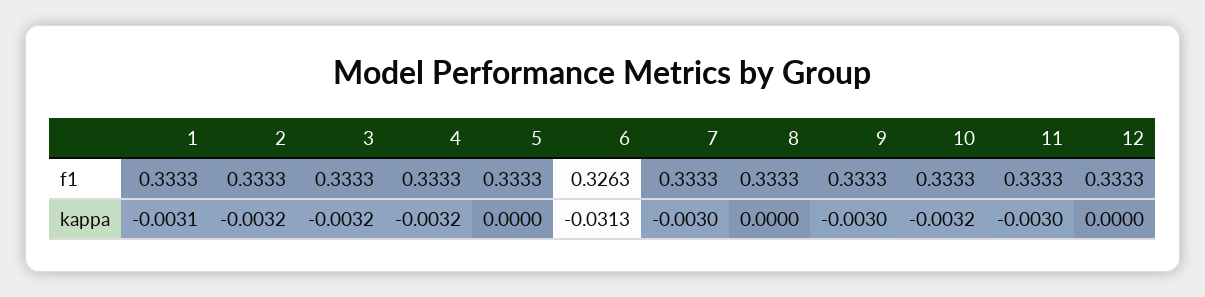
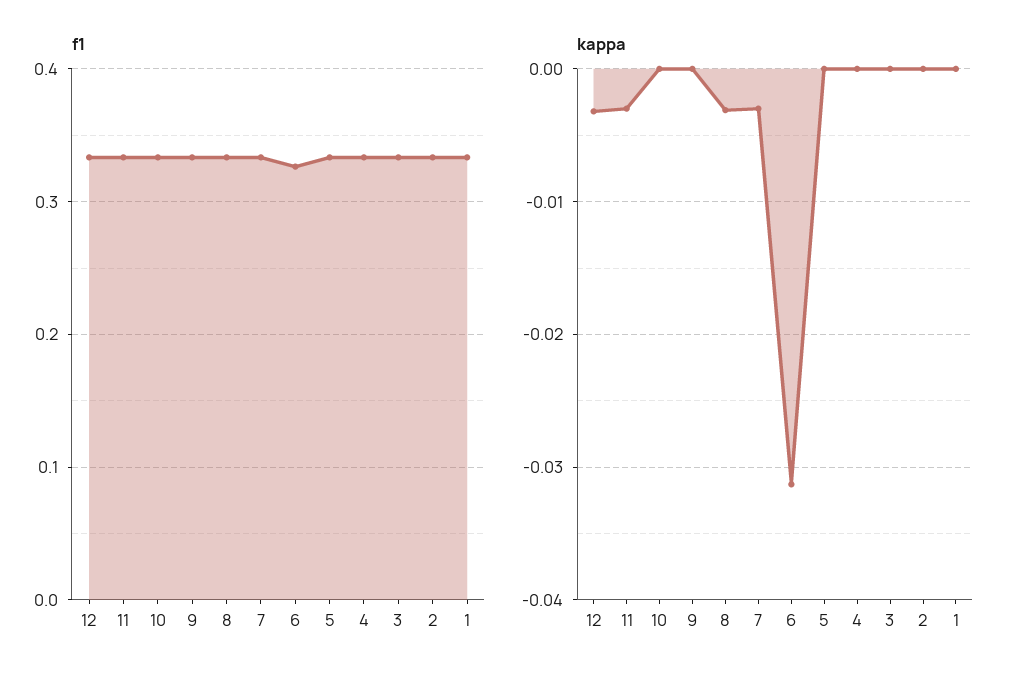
kappa, 1: -0.0031 -> 0
kappa, 2: -0.0032 -> 0
kappa, 3: -0.0032 -> 0
kappa, 4: -0.0032 -> 0
kappa, 8: 0 -> -0.003
kappa, 9: -0.003 -> 0
kappa, 10: -0.0032 -> 0
kappa, 12: 0 -> -0.003

